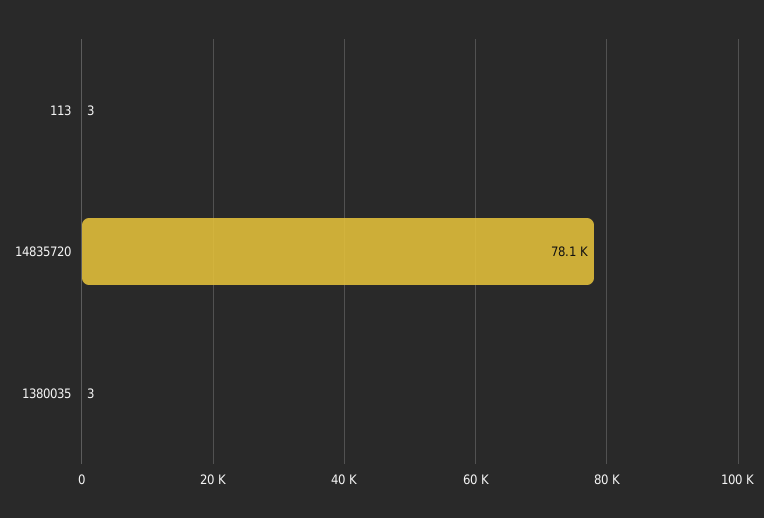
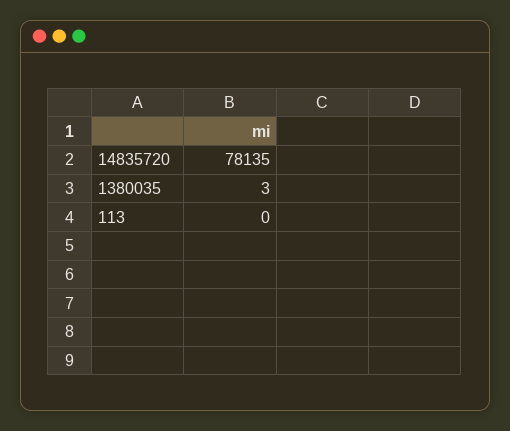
113: 3 -> 0

